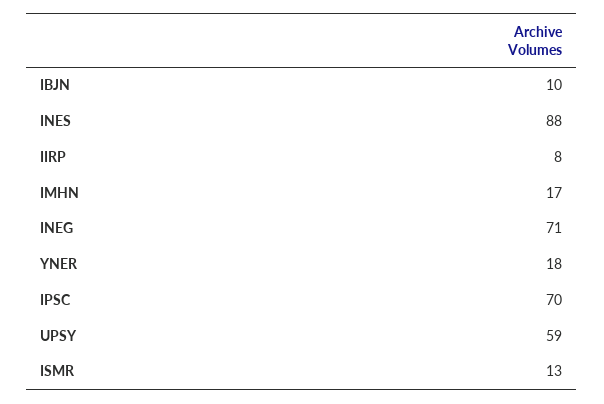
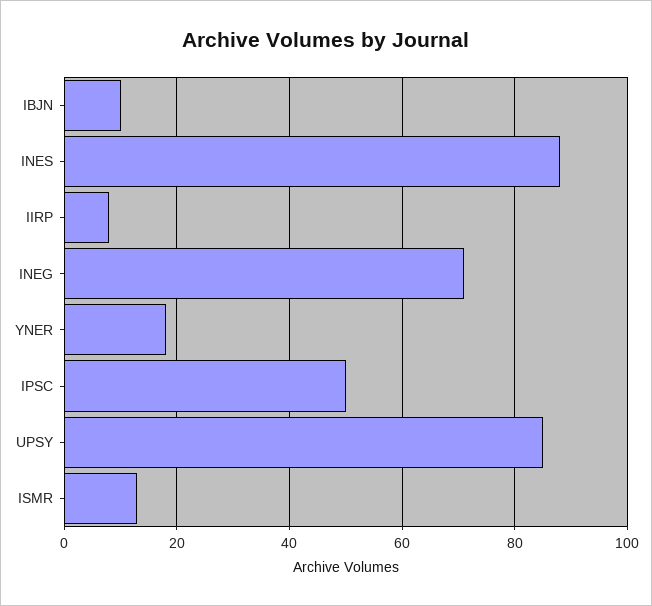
IMHN: 17 -> none
IPSC: 70 -> 50
UPSY: 59 -> 85

